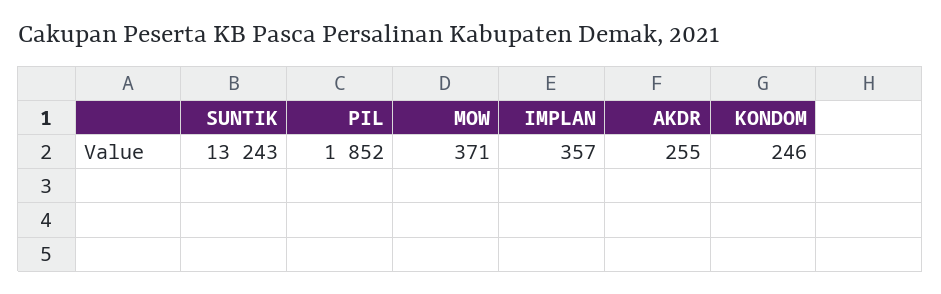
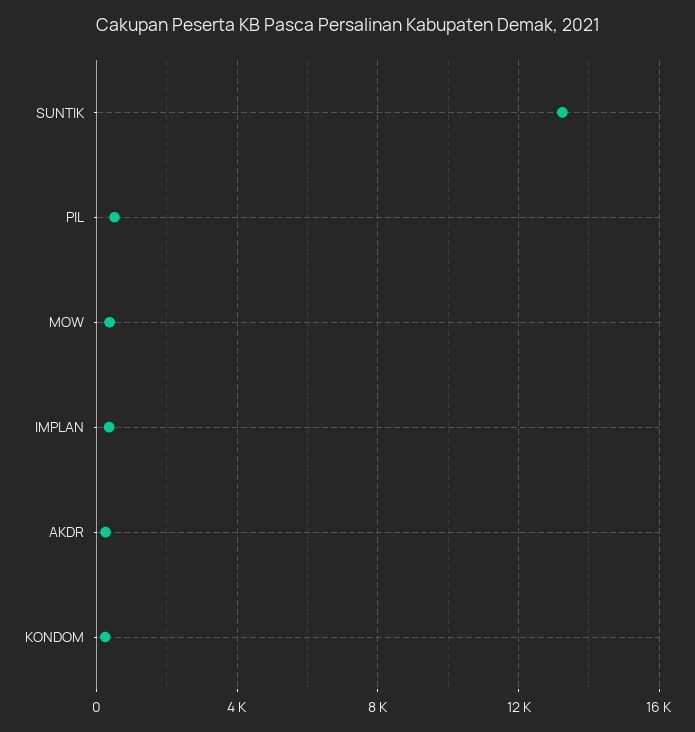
PIL: 1852 -> 500

